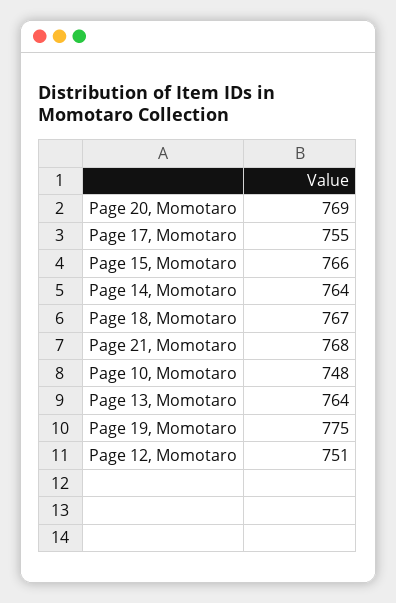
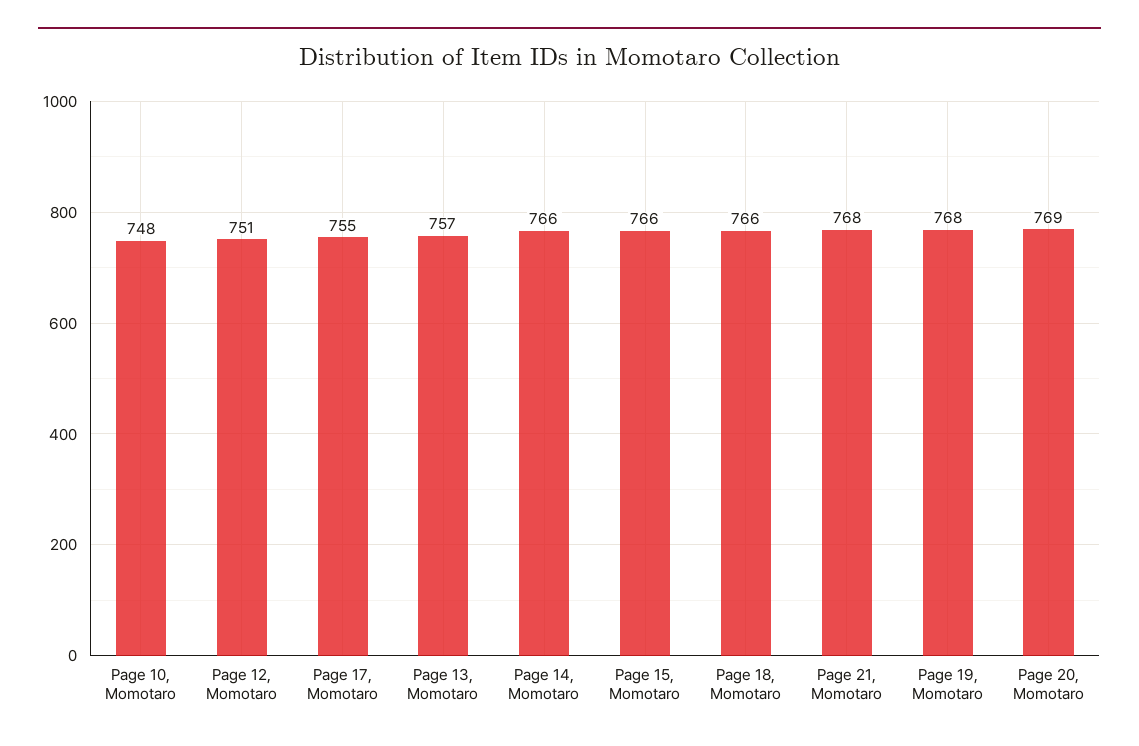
Page 14, Momotaro: 764 -> 766
Page 18, Momotaro: 767 -> 766
Page 13, Momotaro: 764 -> 757
Page 19, Momotaro: 775 -> 768

